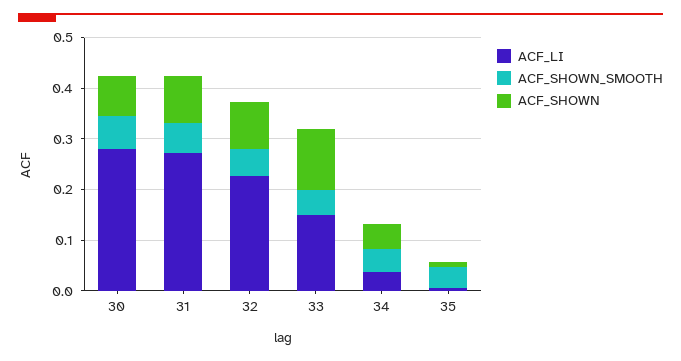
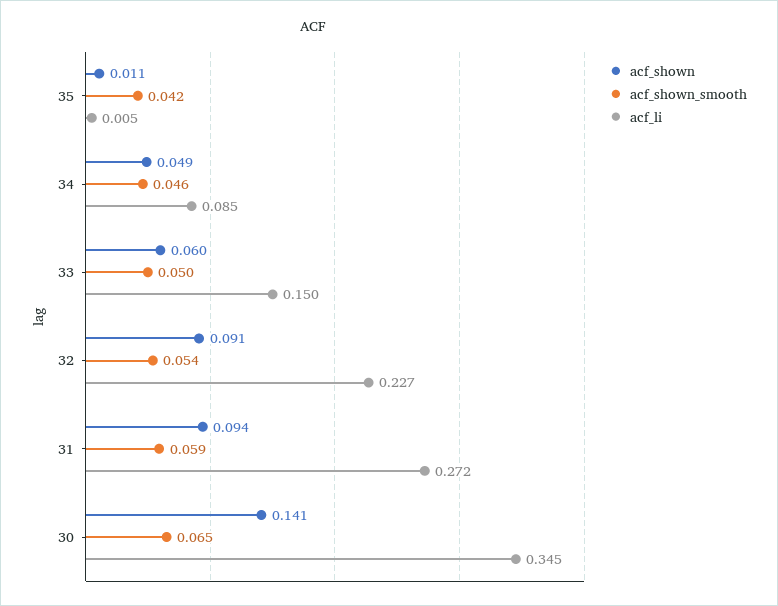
ACF_LI, 30: 0.28 -> 0.345
ACF_SHOWN, 30: 0.08 -> 0.141
ACF_SHOWN, 33: 0.12 -> 0.06
ACF_LI, 34: 0.04 -> 0.085

